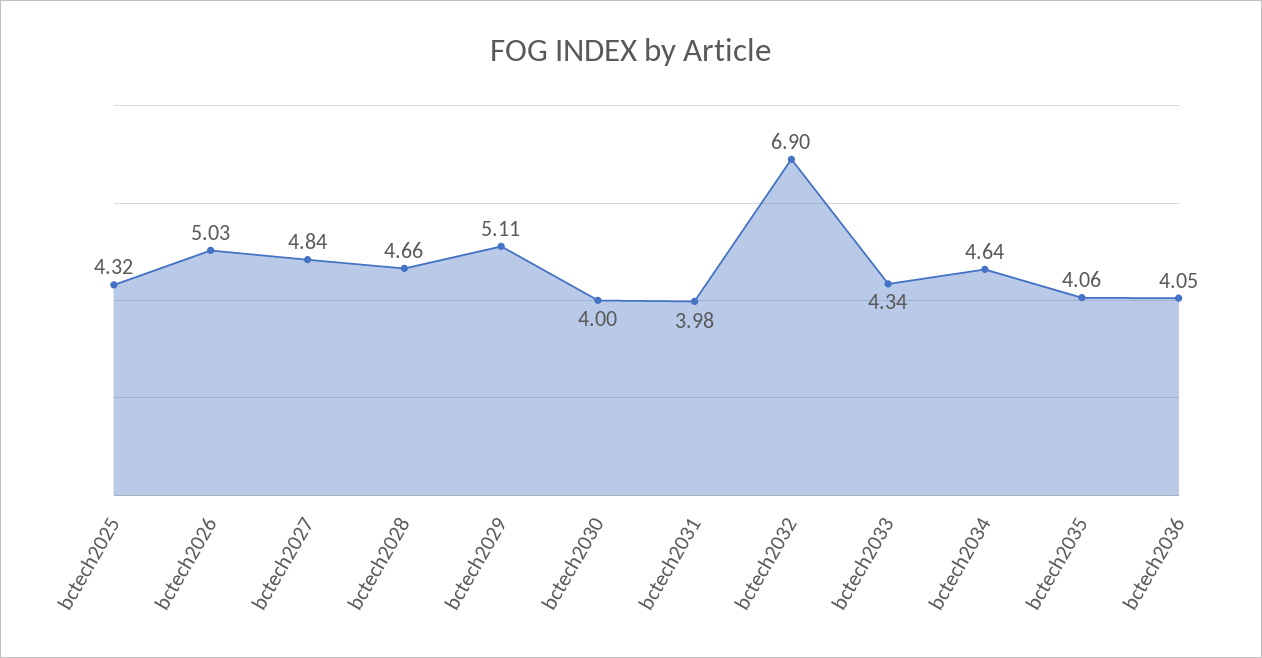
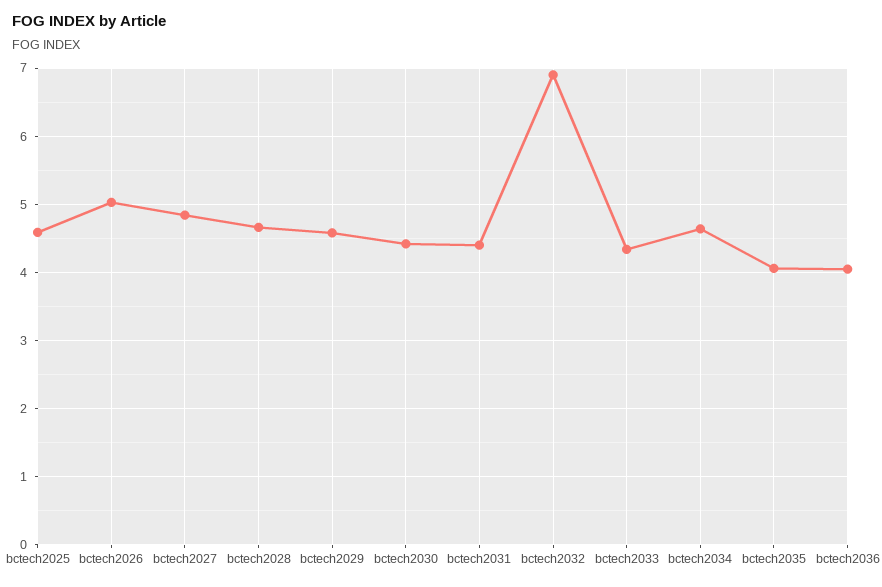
bctech2025: 4.32 -> 4.6
bctech2029: 5.11 -> 4.6
bctech2030: 4 -> 4.4
bctech2031: 3.98 -> 4.4

